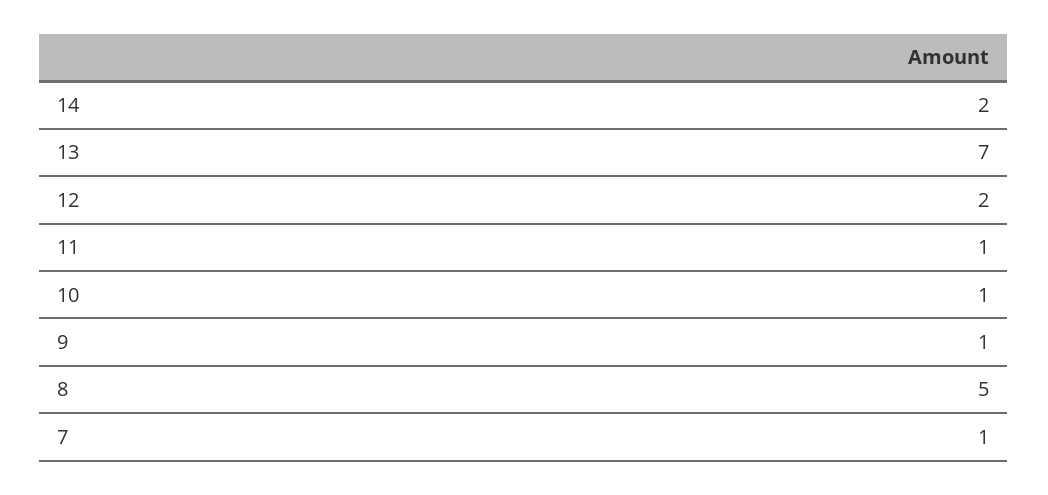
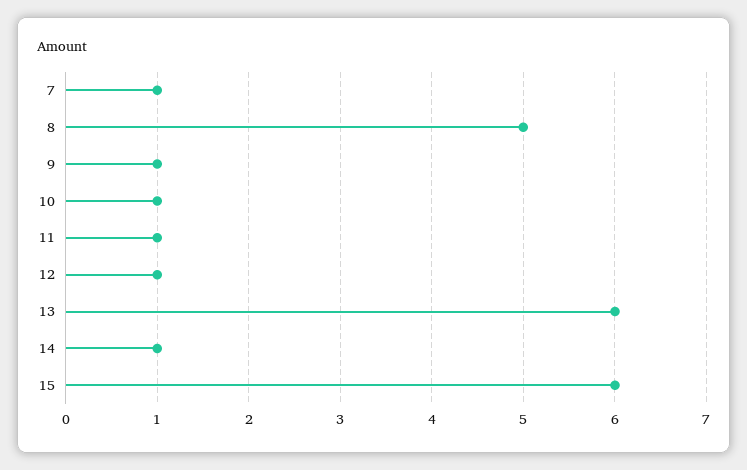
14: 2 -> 1
13: 7 -> 6
12: 2 -> 1
15: none -> 6

